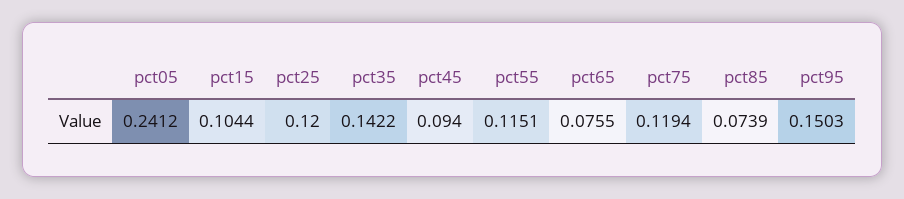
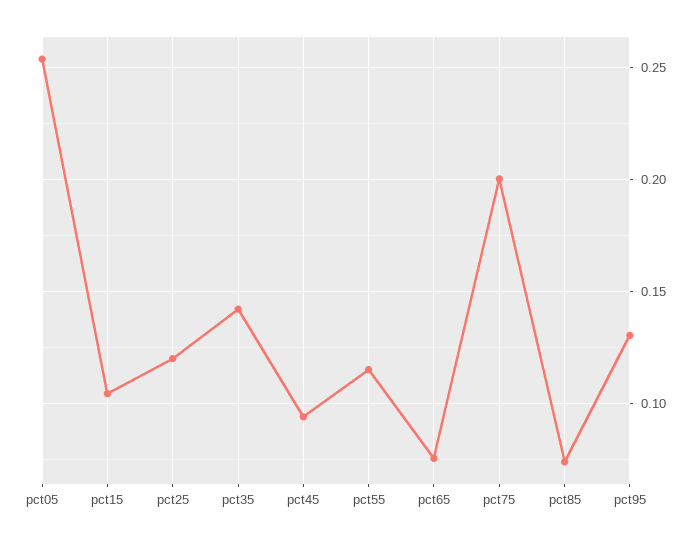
pct05: 0.2412 -> 0.255
pct75: 0.1194 -> 0.2
pct95: 0.1503 -> 0.13

